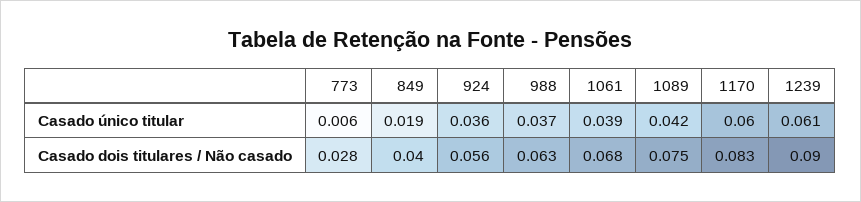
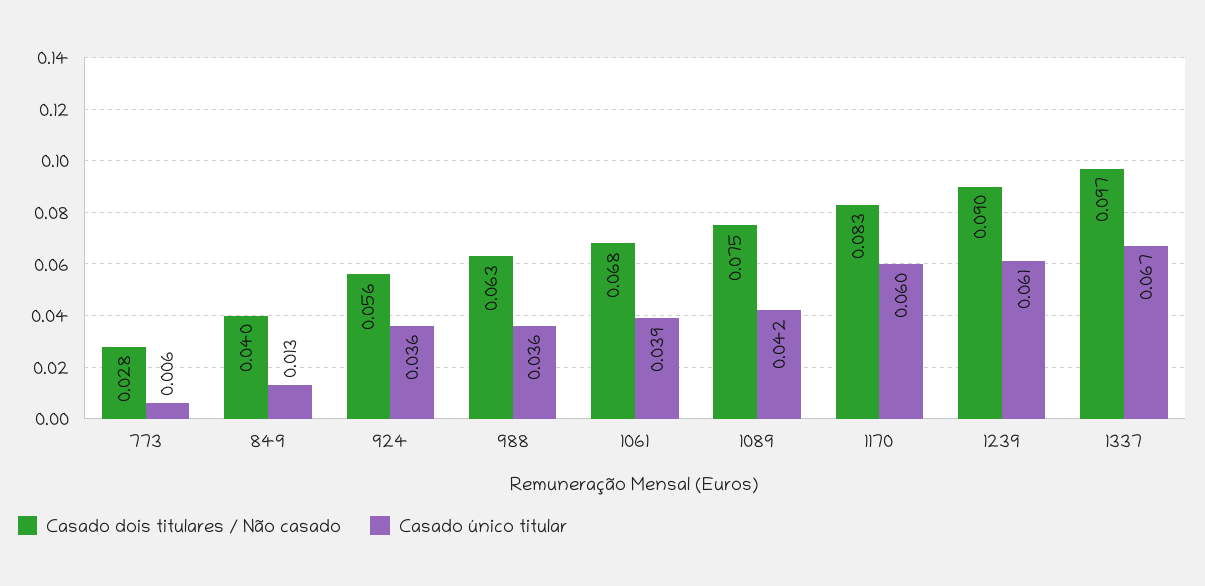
Casado único titular, 849: 0.019 -> 0.013
Casado único titular, 988: 0.037 -> 0.036
Casado dois titulares / Não casado, 1337: none -> 0.097
Casado único titular, 1337: none -> 0.067

